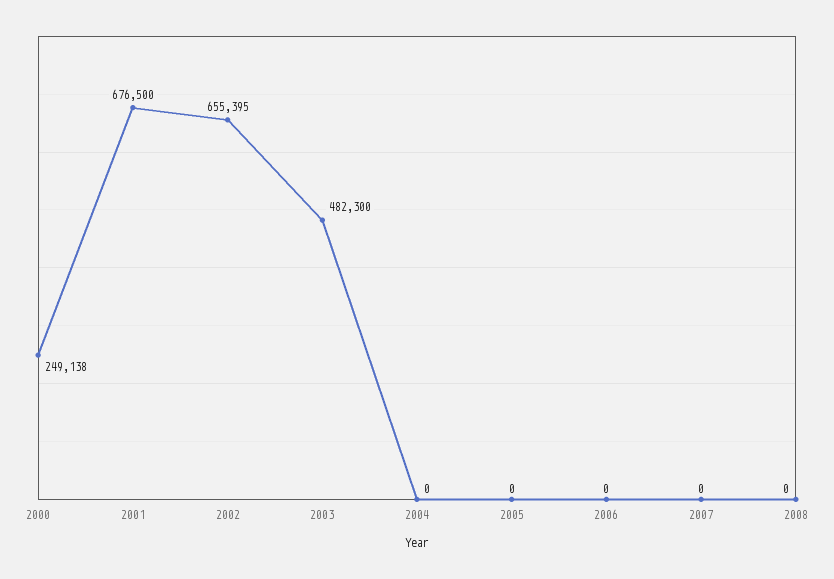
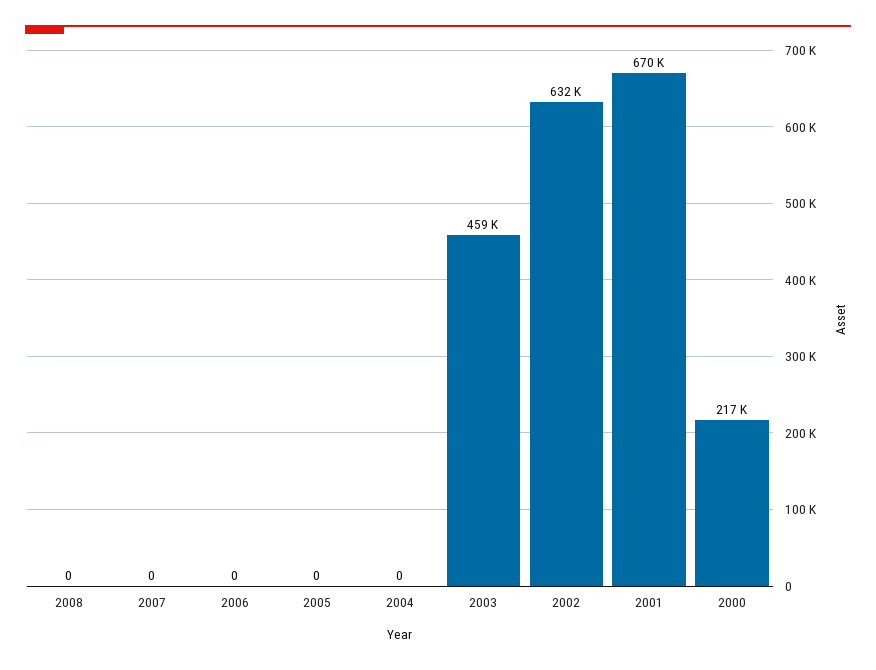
2000: 249138 -> 217000
2001: 676500 -> 670000
2002: 655395 -> 632000
2003: 482300 -> 459000

